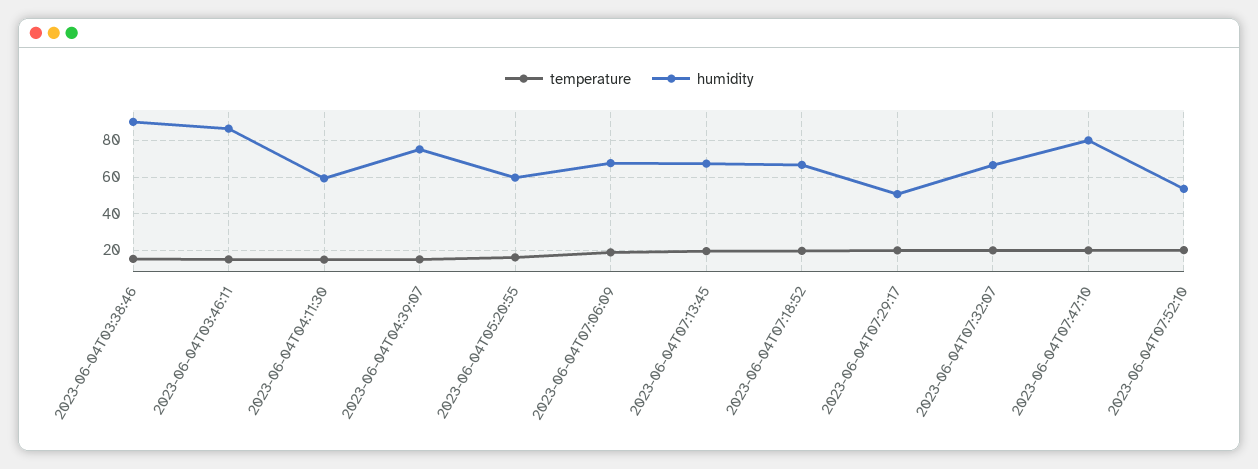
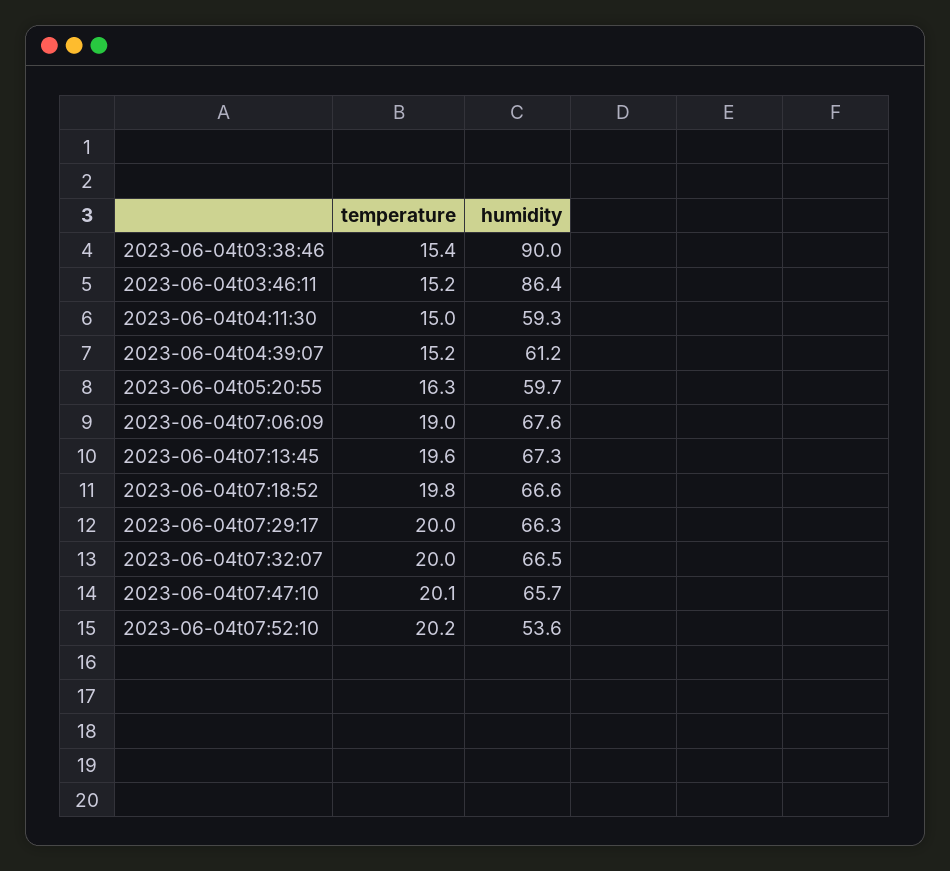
humidity, 2023-06-04T04:39:07: 75 -> 61.2
humidity, 2023-06-04T07:29:17: 50 -> 66.3
humidity, 2023-06-04T07:47:10: 80 -> 65.7

